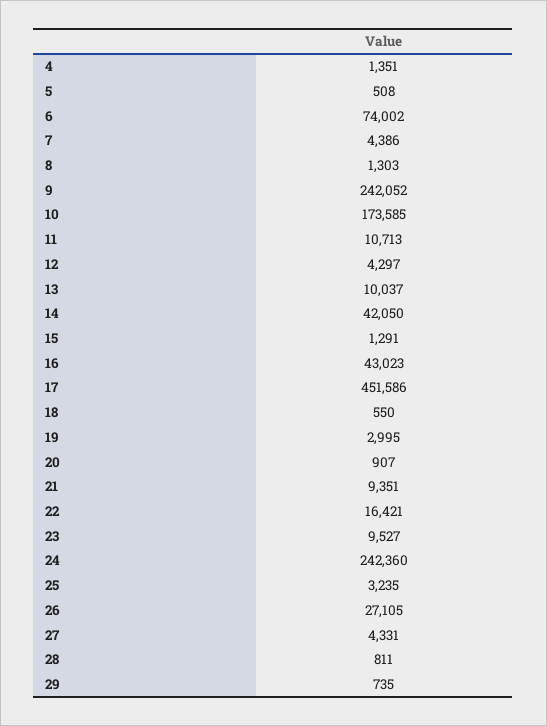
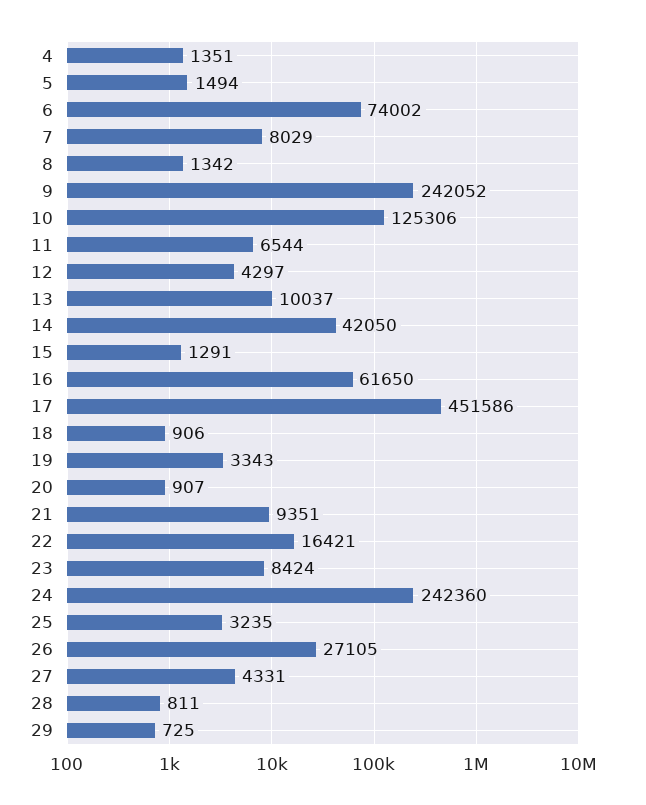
5: 508 -> 1494
7: 4386 -> 8029
8: 1303 -> 1342
10: 173585 -> 125306
11: 10713 -> 6544
16: 43023 -> 61650
18: 550 -> 906
19: 2995 -> 3343
23: 9527 -> 8424
29: 735 -> 725

